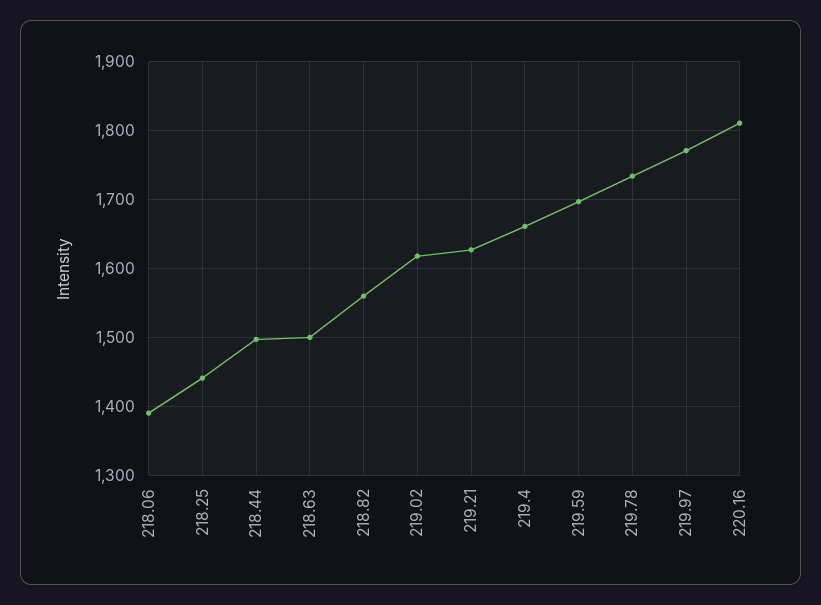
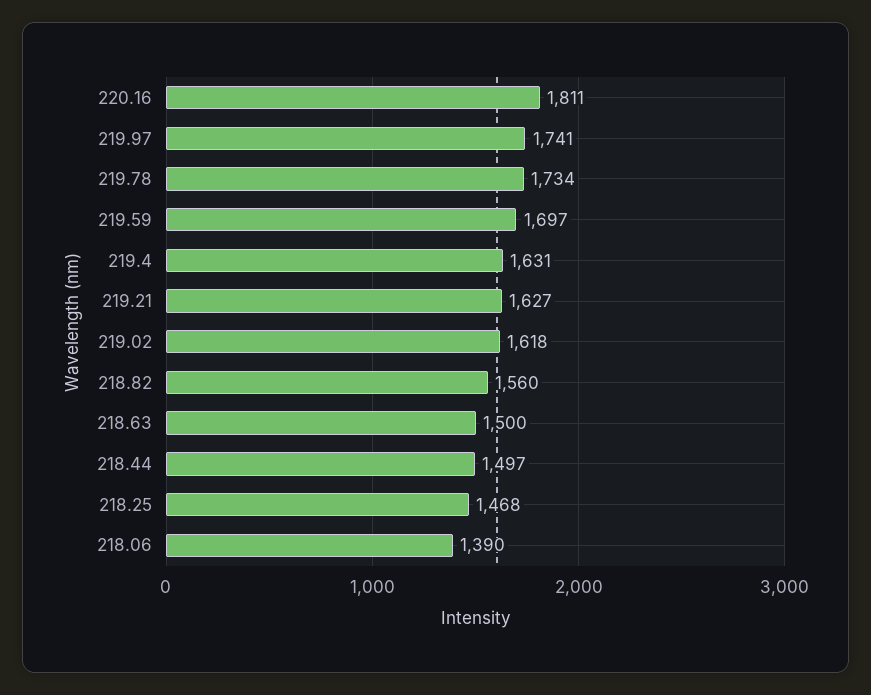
218.25: 1440 -> 1468
219.4: 1660 -> 1631
219.97: 1770 -> 1741

